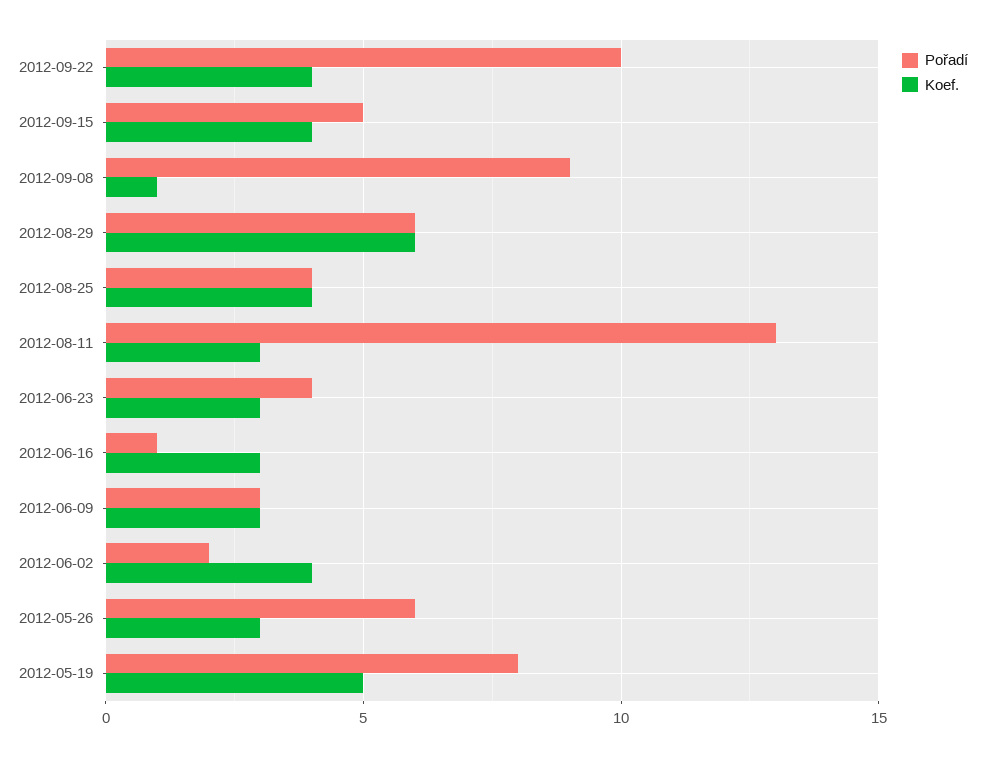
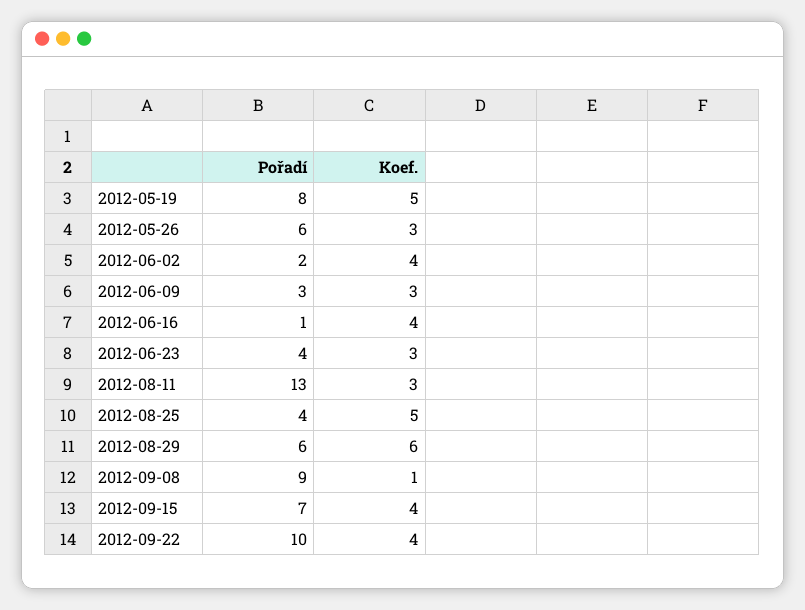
Pořadí, 2012-09-15: 5 -> 7
Koef., 2012-08-25: 4 -> 5
Koef., 2012-06-16: 3 -> 4

